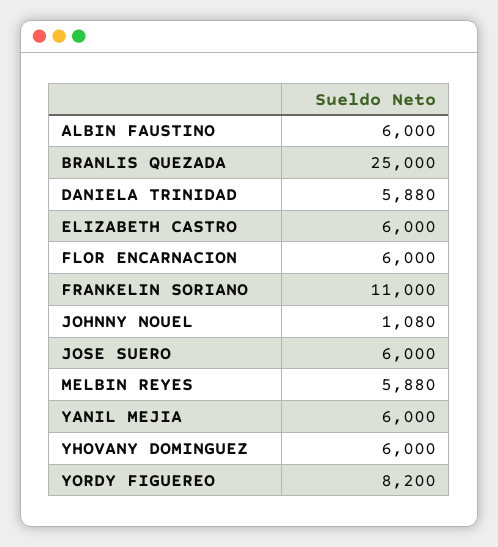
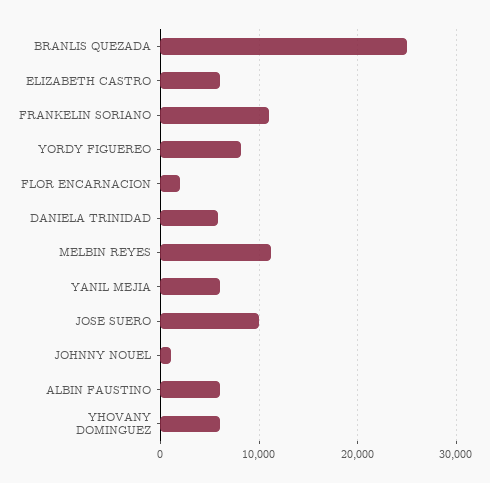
FLOR ENCARNACION: 6000 -> 2000
JOSE SUERO: 6000 -> 10000
MELBIN REYES: 5880 -> 11000

